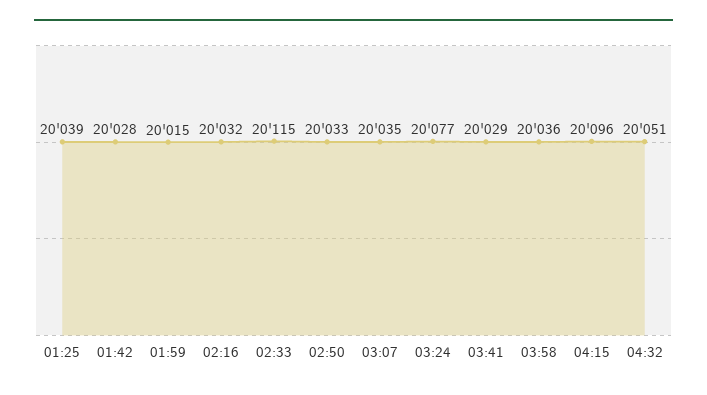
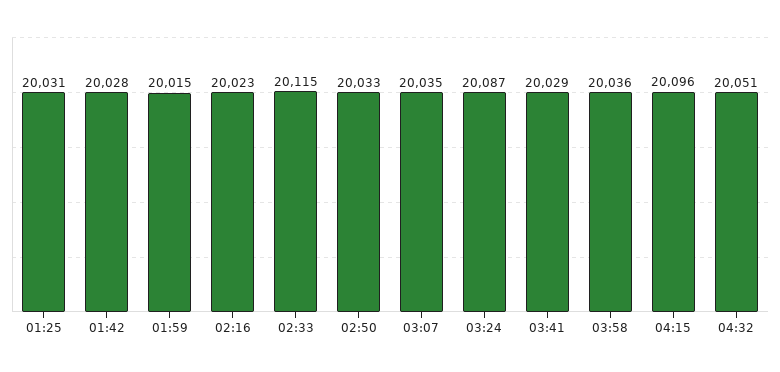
01:25: 20039 -> 20031
02:16: 20032 -> 20023
03:24: 20077 -> 20087

